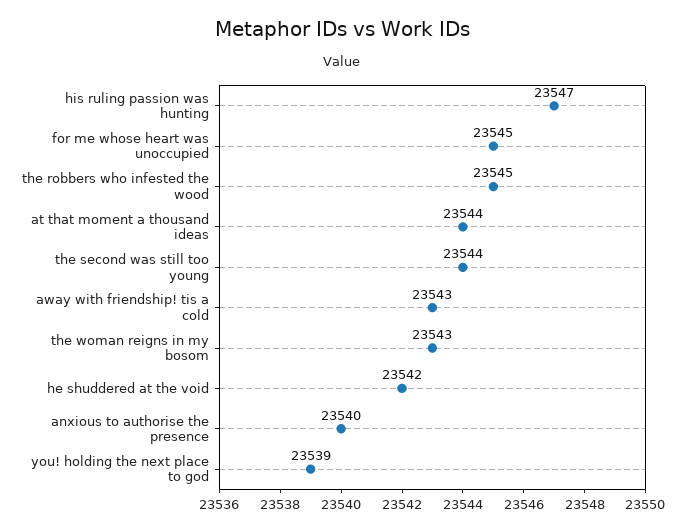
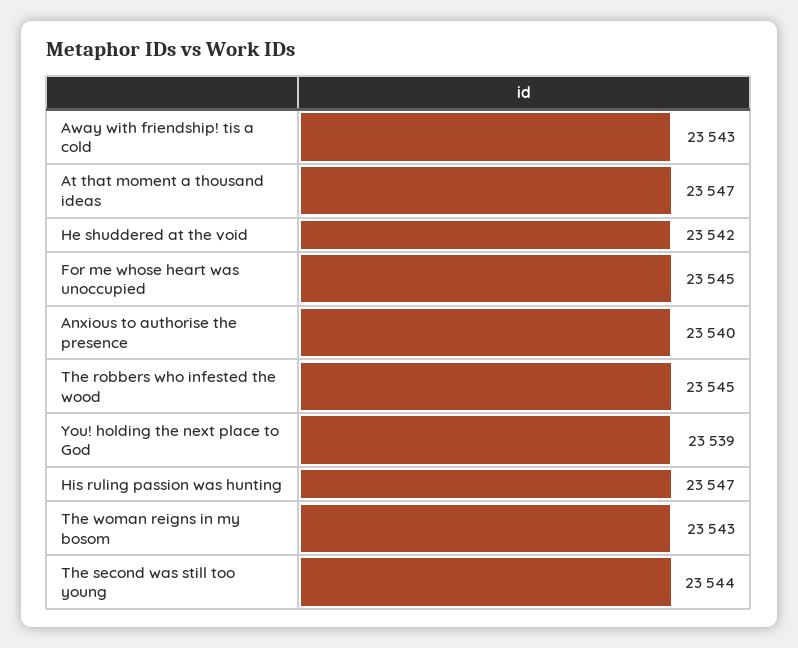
at that moment a thousand ideas: 23544 -> 23547

